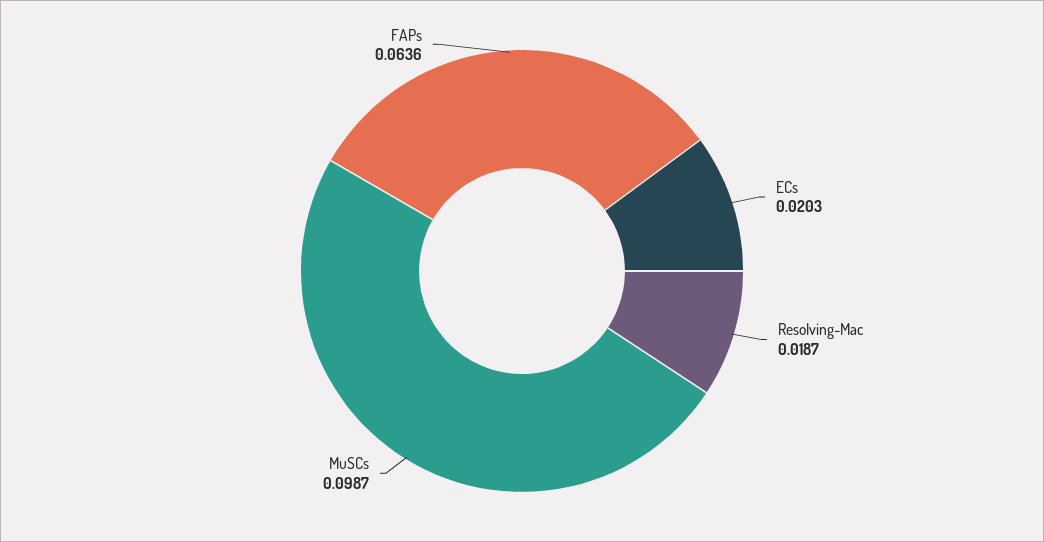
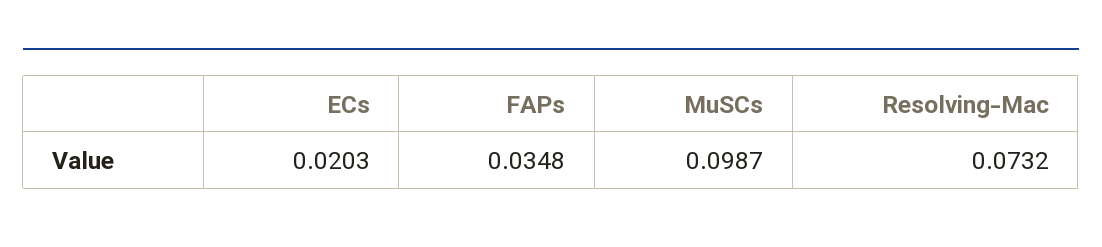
Resolving-Mac: 0.0187 -> 0.0732
FAPs: 0.0636 -> 0.0348

